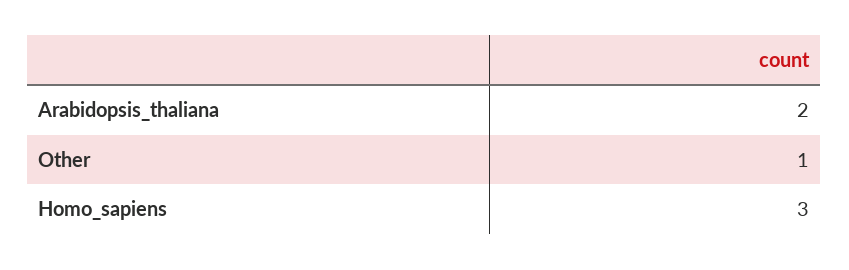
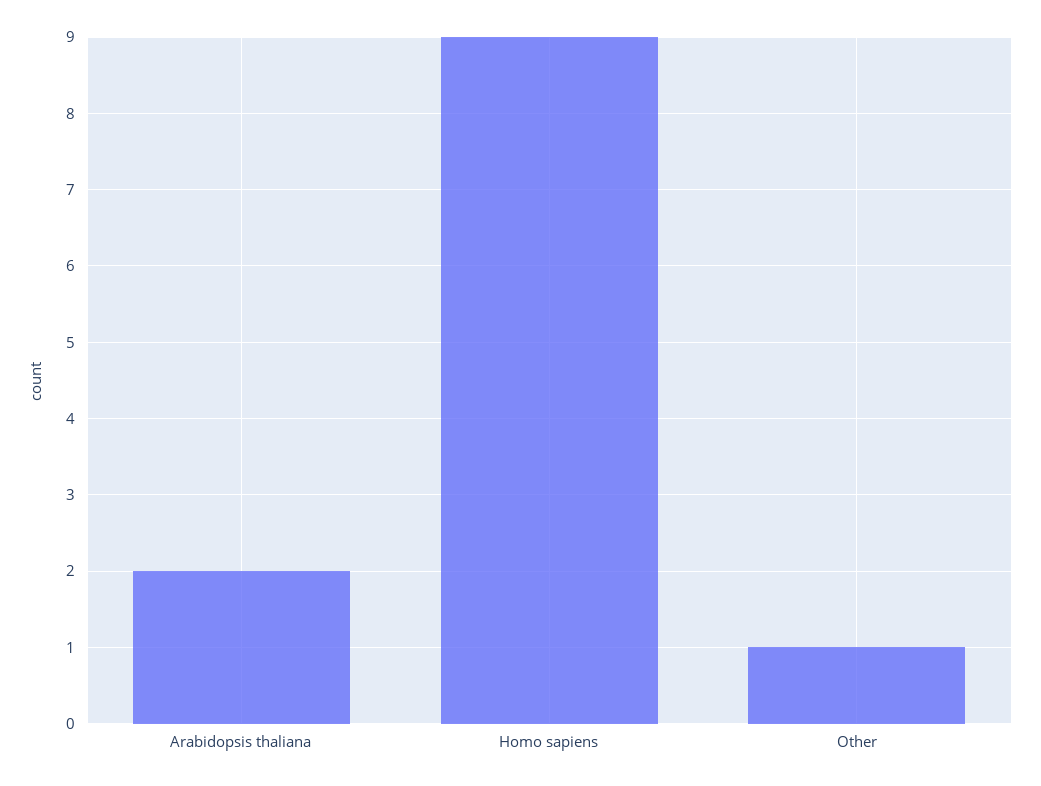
Homo_sapiens: 3 -> 9

